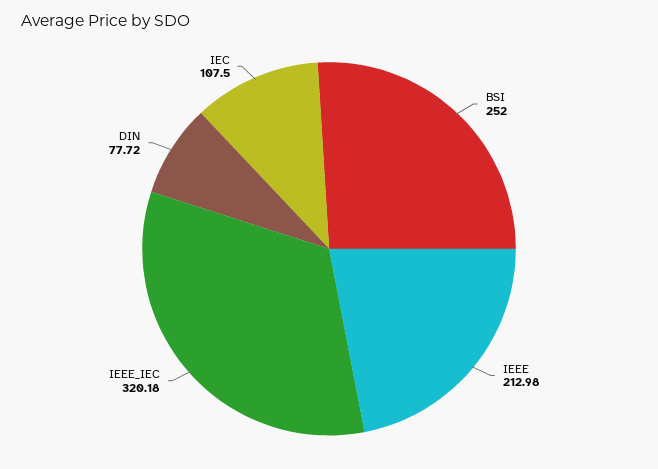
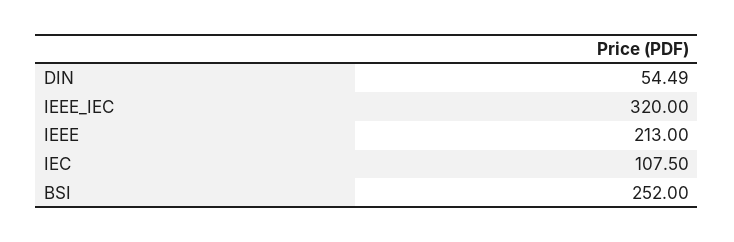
IEEE: 212.98 -> 213
IEEE_IEC: 320.18 -> 320
DIN: 77.72 -> 54.49

